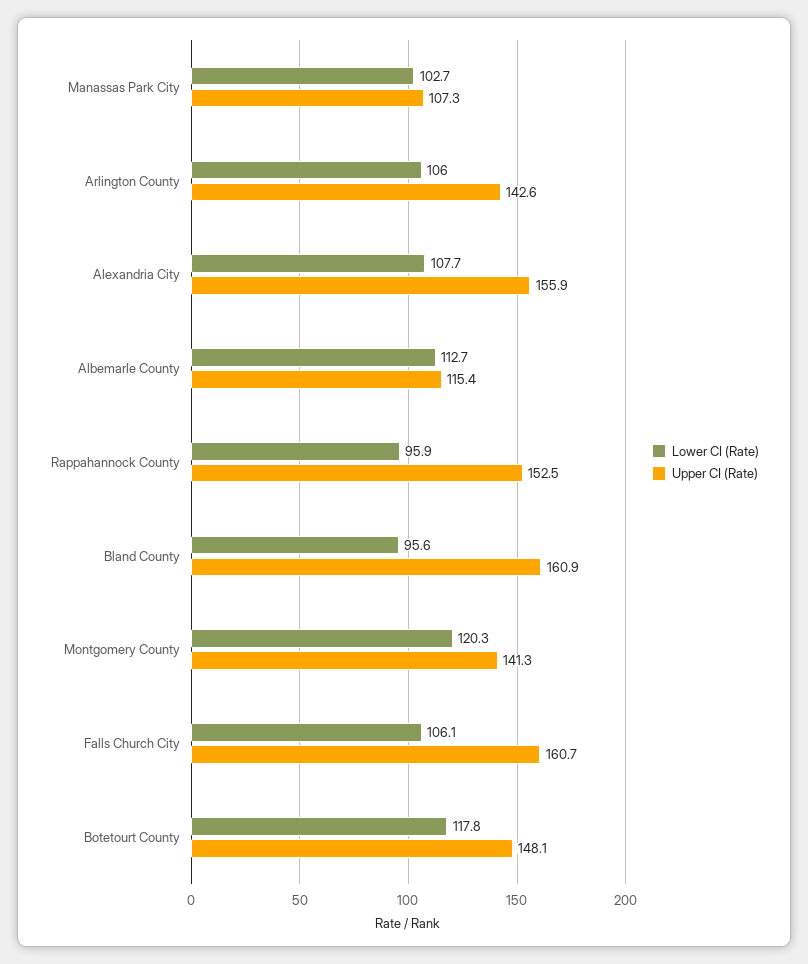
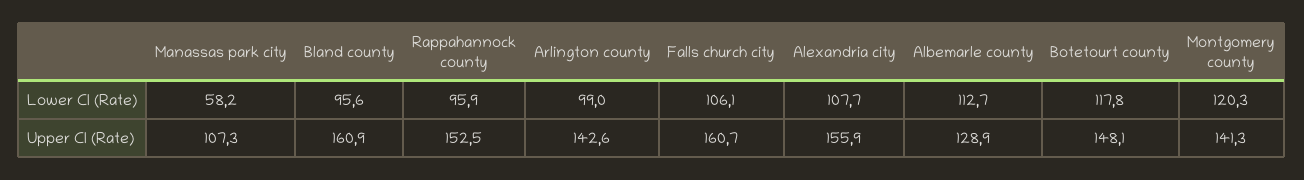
Lower CI (Rate), Manassas Park City: 102.7 -> 58.2
Lower CI (Rate), Arlington County: 106 -> 99
Upper CI (Rate), Albemarle County: 115.4 -> 128.9

